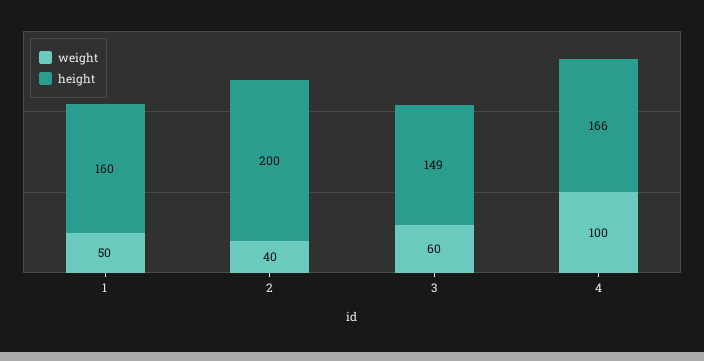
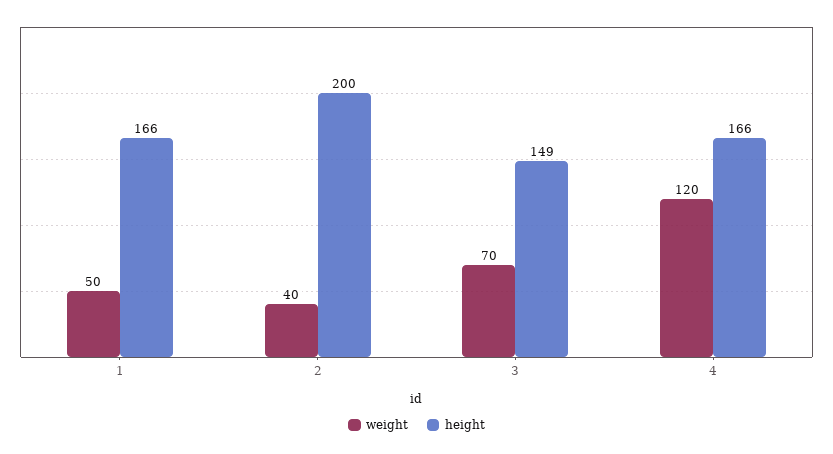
height, 1: 160 -> 166
weight, 3: 60 -> 70
weight, 4: 100 -> 120

